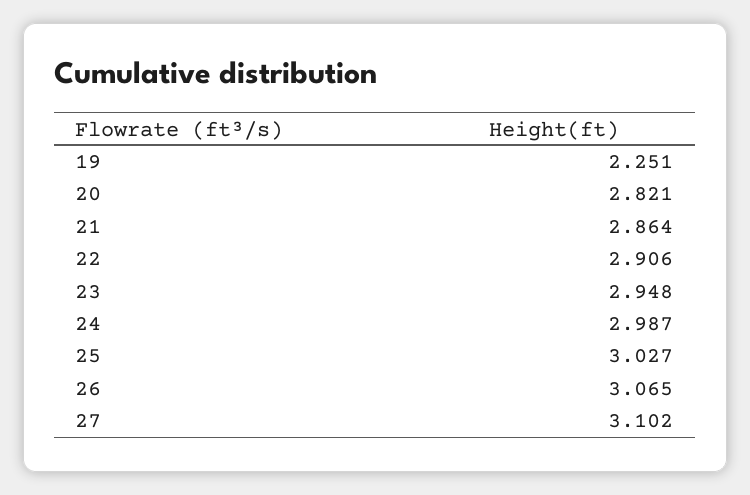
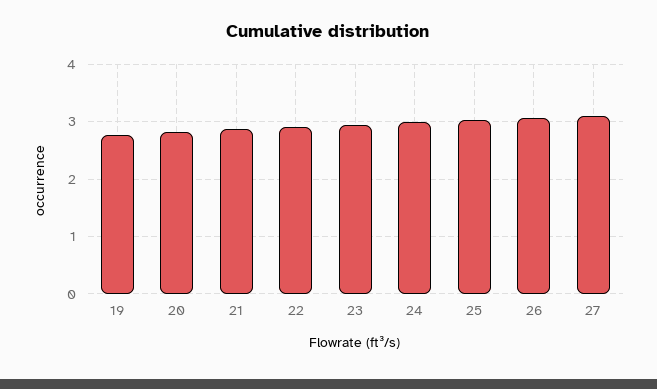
19: 2.251 -> 2.8

